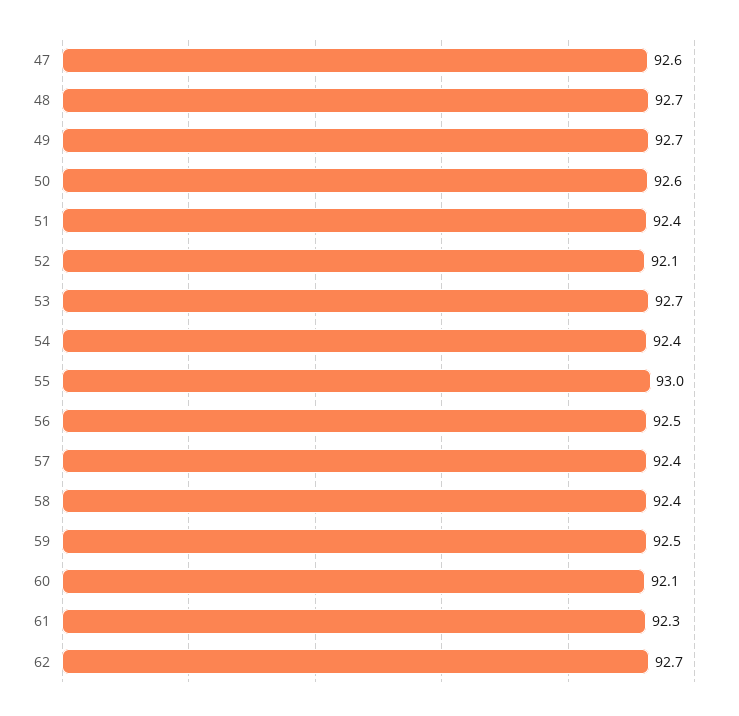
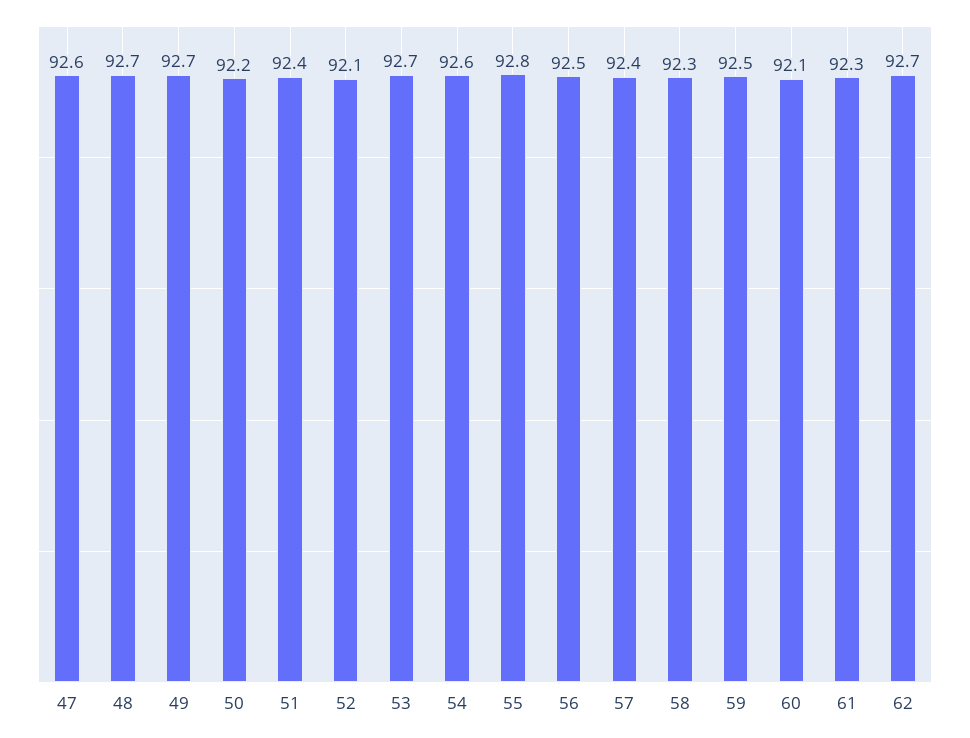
50: 92.6 -> 92.2
54: 92.4 -> 92.6
55: 93 -> 92.8
58: 92.4 -> 92.3

